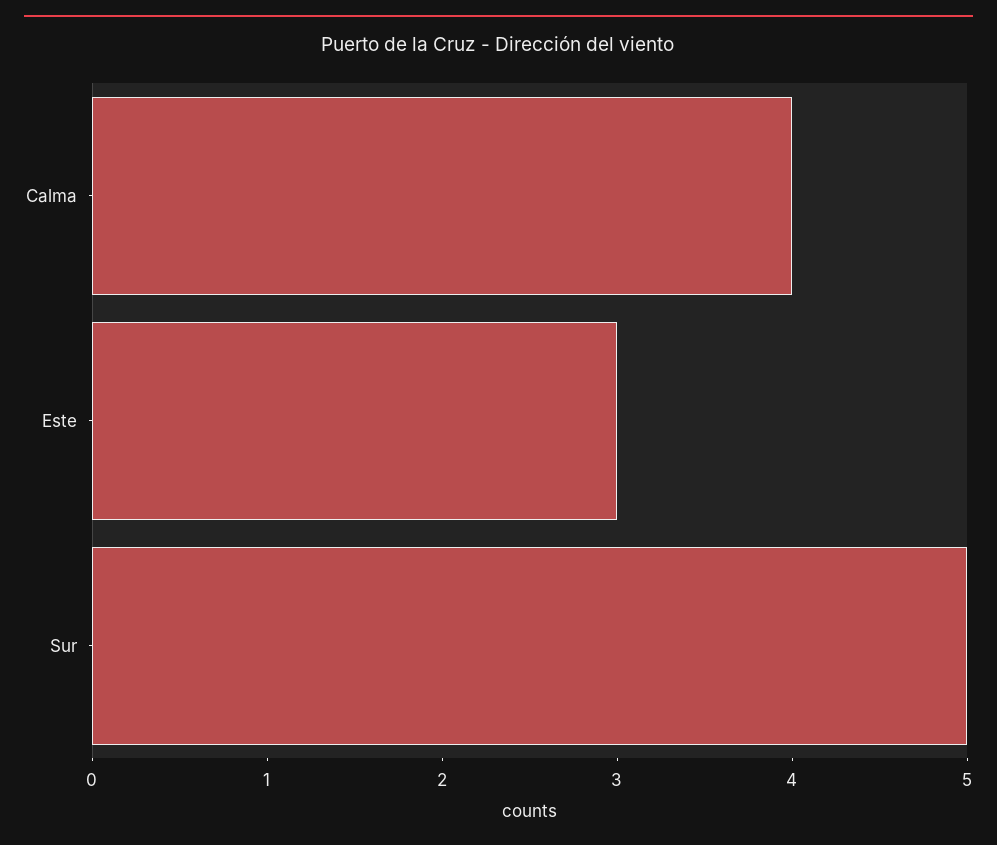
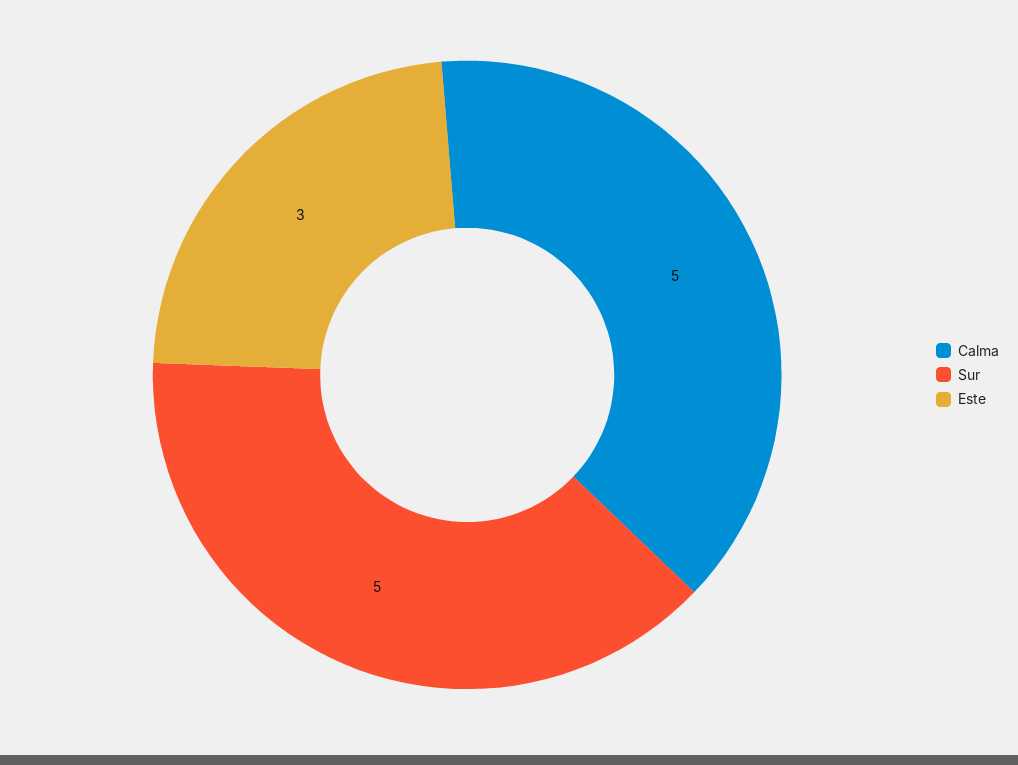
Calma: 4 -> 5

